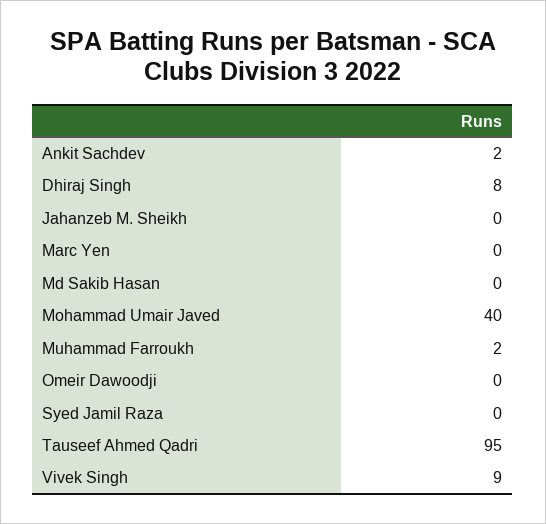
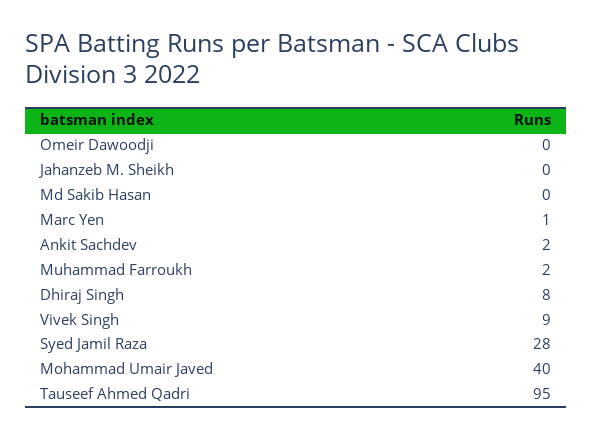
Marc Yen: 0 -> 1
Syed Jamil Raza: 0 -> 28

